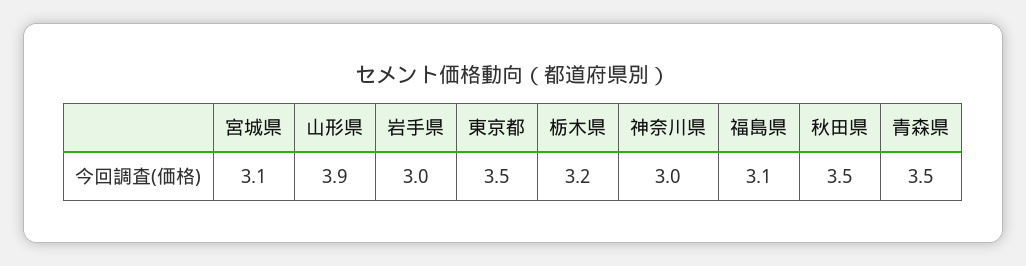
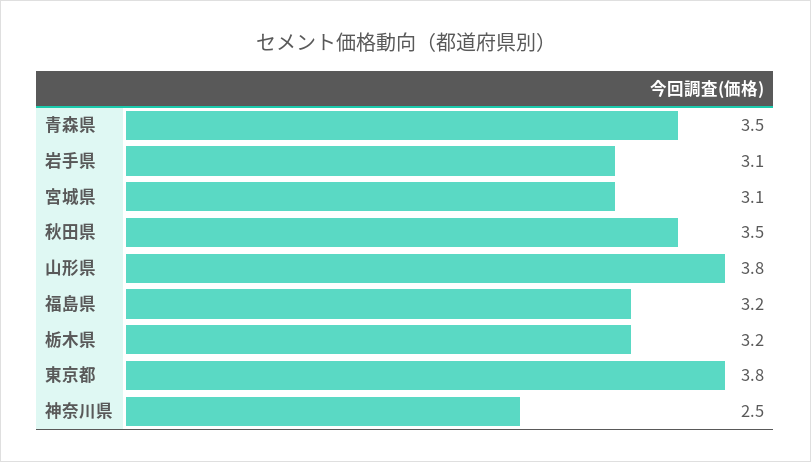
山形県: 3.9 -> 3.8
岩手県: 3 -> 3.1
東京都: 3.5 -> 3.8
神奈川県: 3 -> 2.5
福島県: 3.1 -> 3.2

